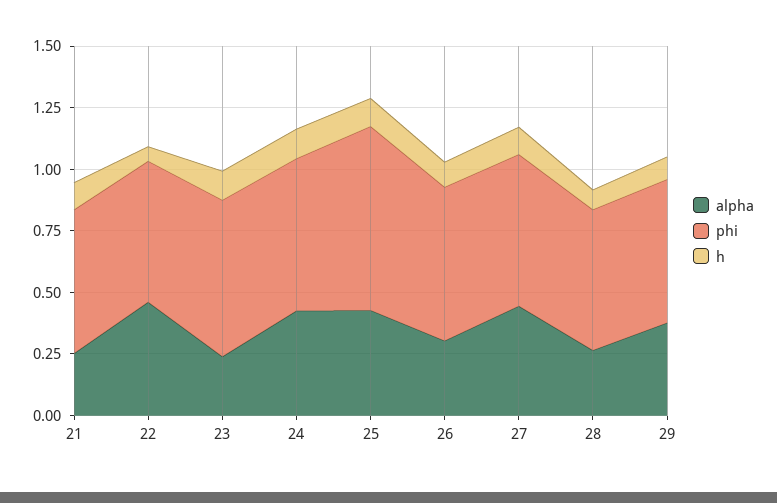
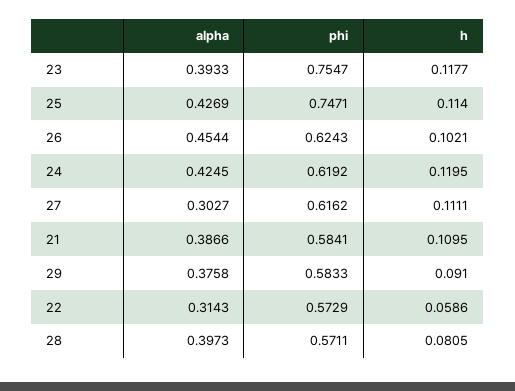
alpha, 21: 0.25 -> 0.3866
alpha, 22: 0.45 -> 0.3143
alpha, 23: 0.25 -> 0.3933
phi, 23: 0.65 -> 0.7547
alpha, 26: 0.3 -> 0.4544
alpha, 27: 0.45 -> 0.3027
alpha, 28: 0.25 -> 0.3973

